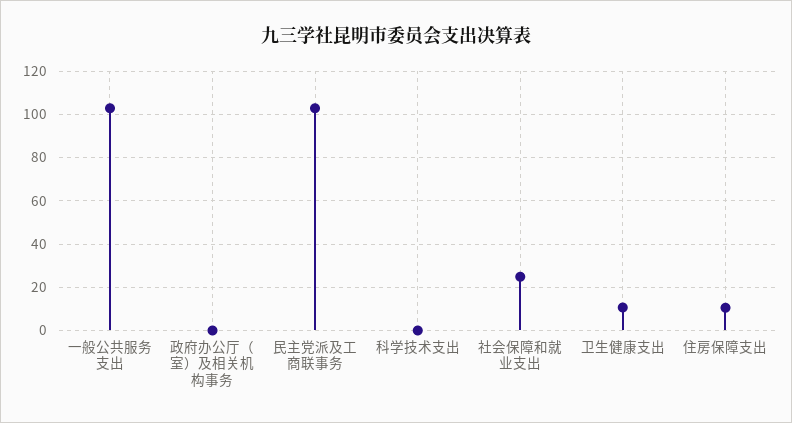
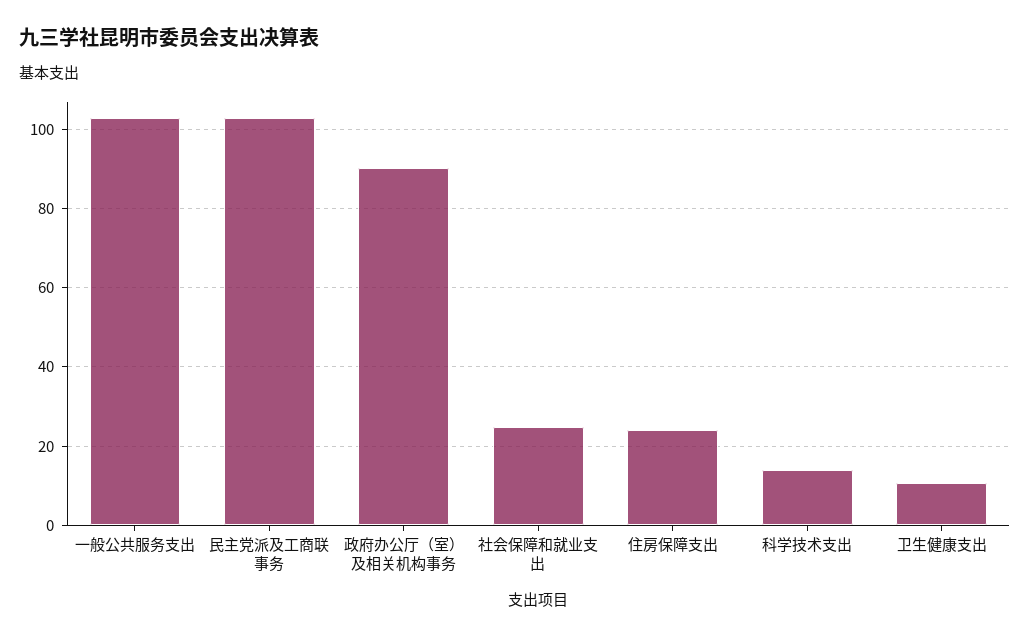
政府办公厅（室）及相关机构事务: 0 -> 90
科学技术支出: 0 -> 14
住房保障支出: 10 -> 24

